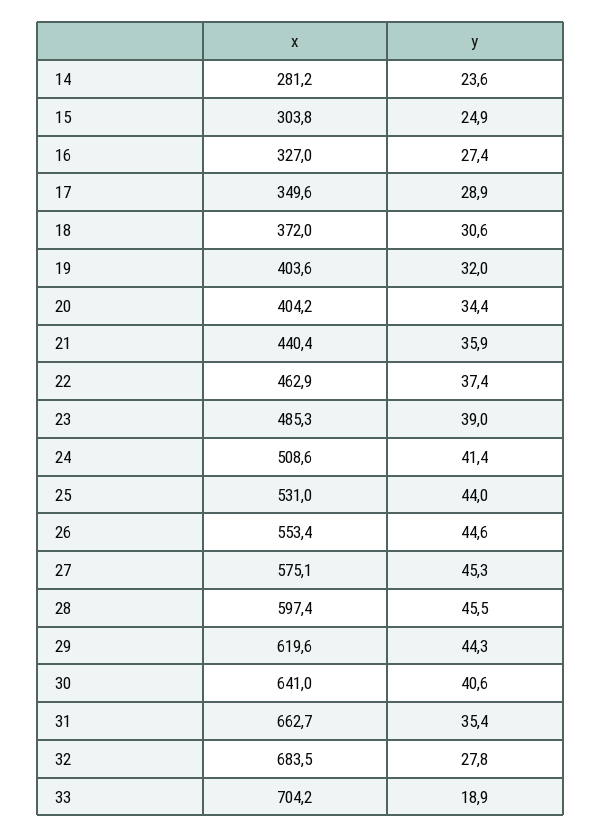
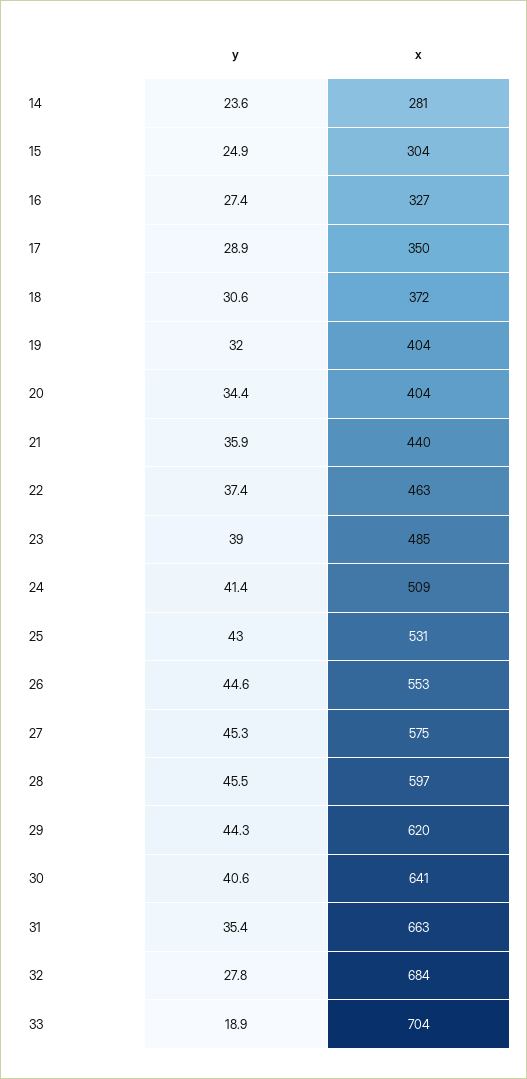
y, 25: 44 -> 43

